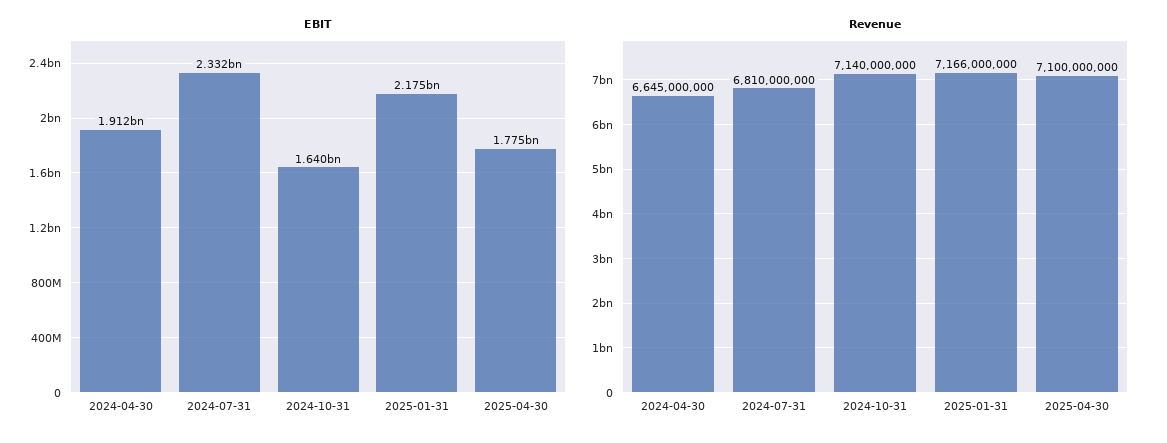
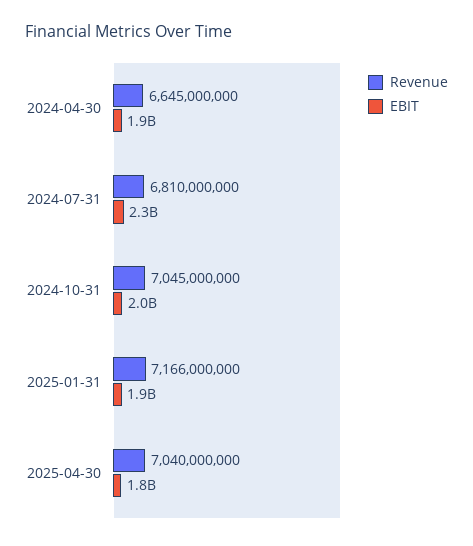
EBIT, 2024-10-31: 1640000000 -> 2000000000
EBIT, 2025-01-31: 2175000000 -> 1900000000
Revenue, 2024-10-31: 7140000000 -> 7045000000
Revenue, 2025-04-30: 7100000000 -> 7040000000

